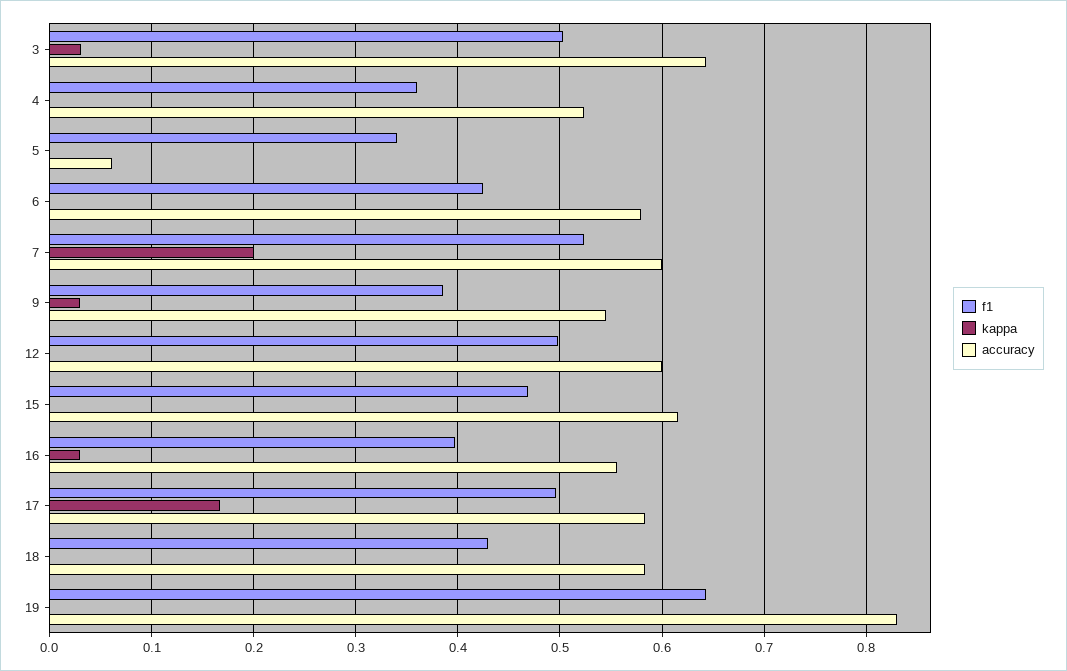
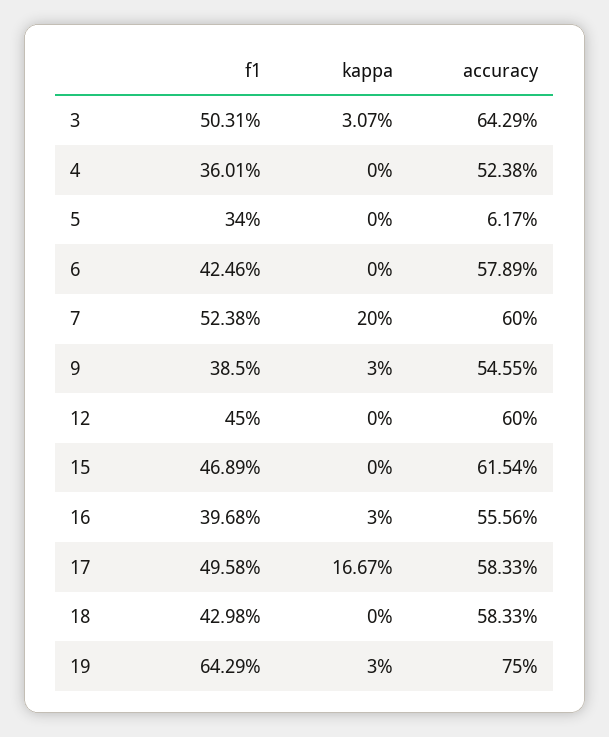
f1, 12: 0.5 -> 0.45
kappa, 19: 0 -> 0.03
accuracy, 19: 0.83 -> 0.75

